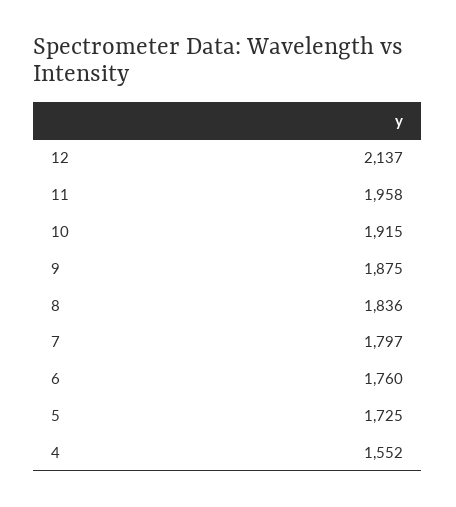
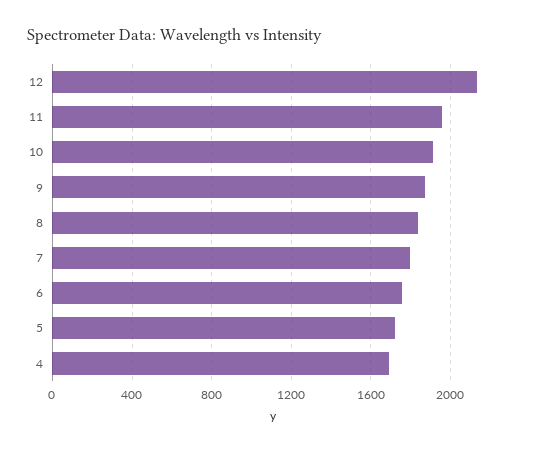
4: 1552 -> 1700

